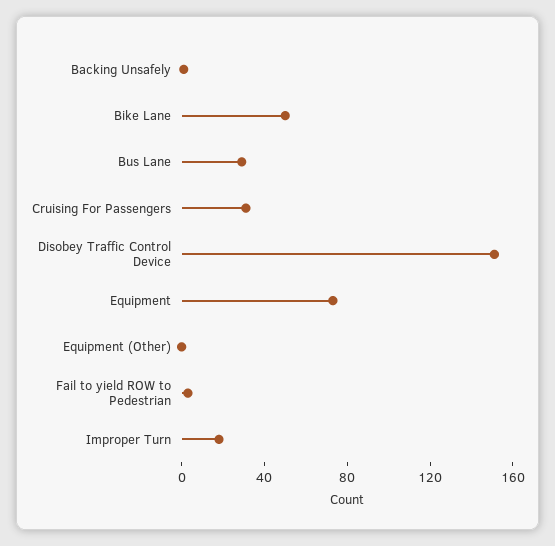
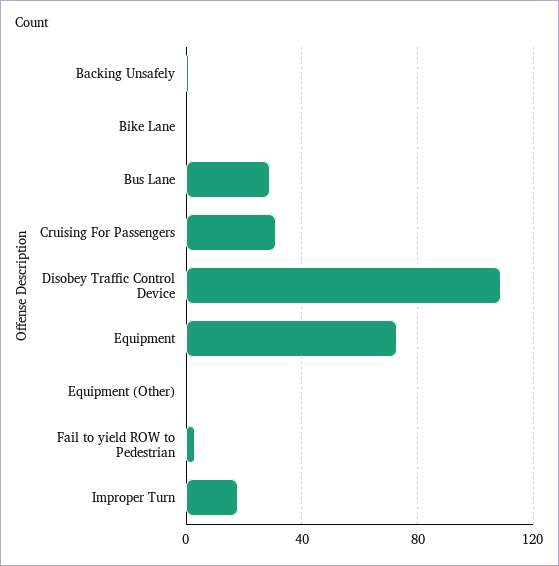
Bike Lane: 50 -> 0
Disobey Traffic Control Device: 150 -> 110

